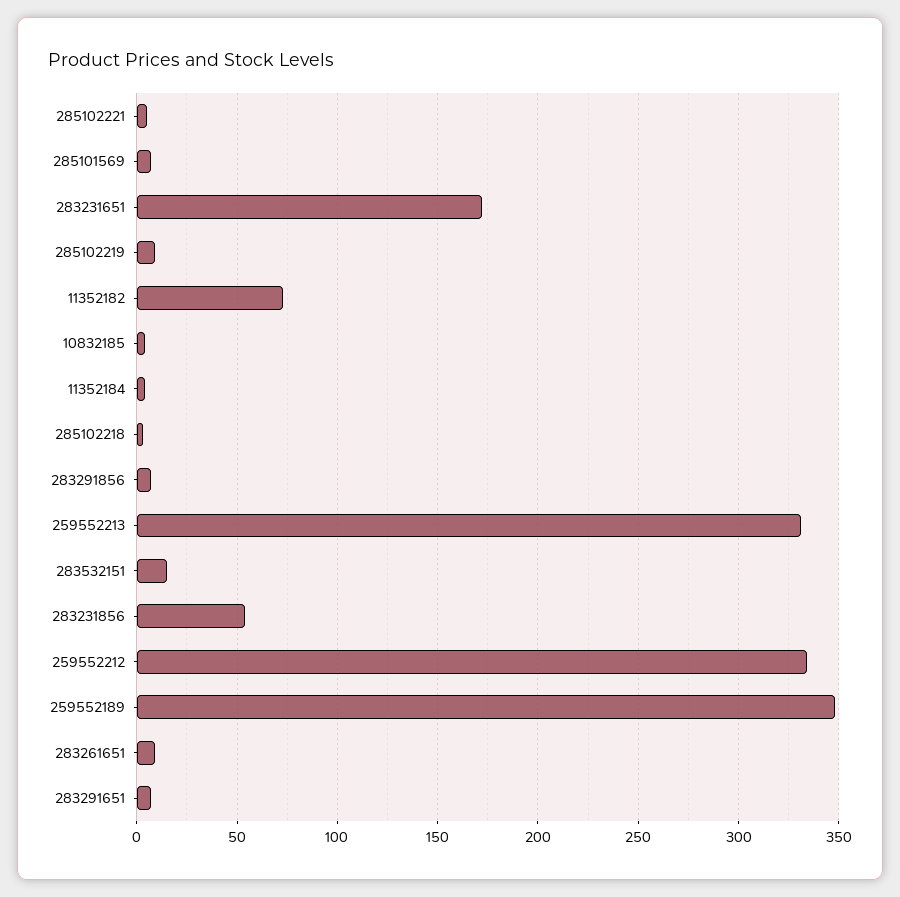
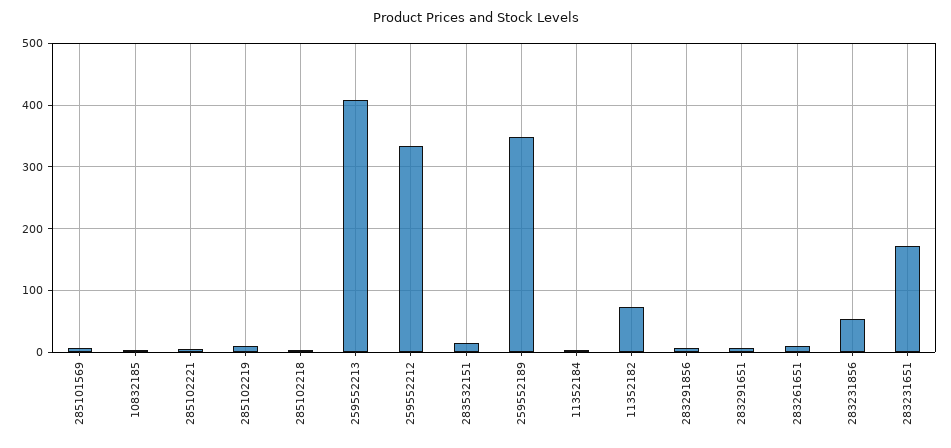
259552213: 330 -> 410

